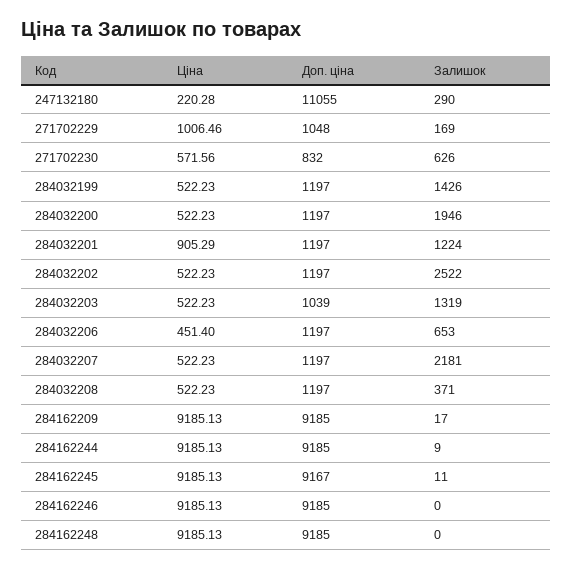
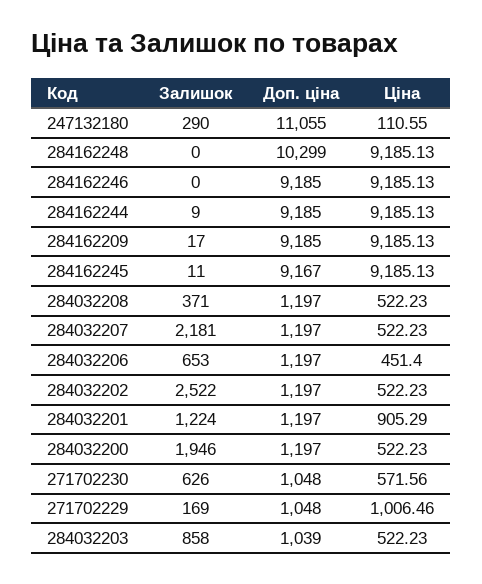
Ціна, 247132180: 220.28 -> 110.55
Доп. ціна, 271702230: 832 -> 1048
Ціна, 284032199: 522.23 -> none
Доп. ціна, 284032199: 1197 -> none
Залишок, 284032199: 1426 -> none
Залишок, 284032203: 1319 -> 858
Доп. ціна, 284162248: 9185 -> 10299

